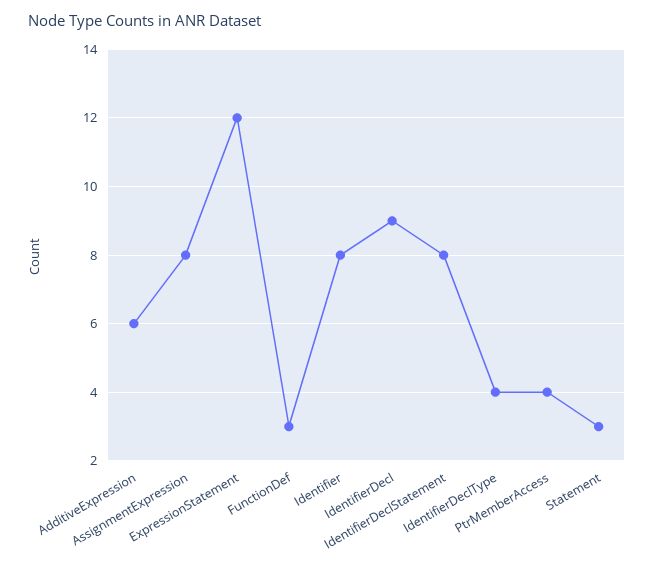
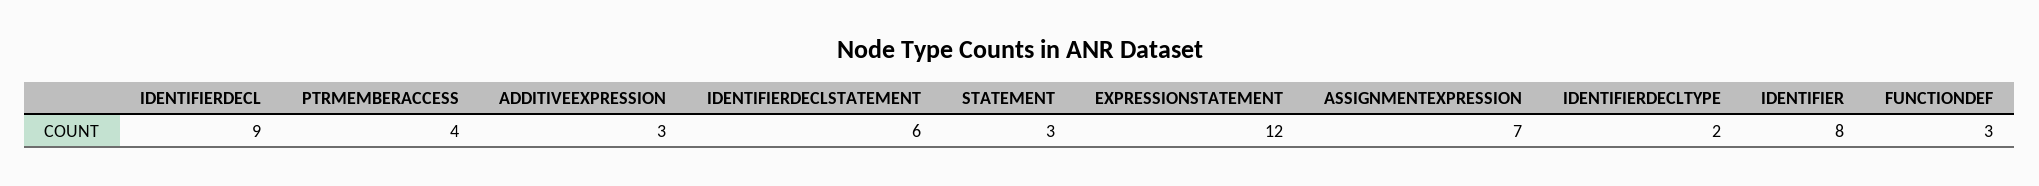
AdditiveExpression: 6 -> 3
AssignmentExpression: 8 -> 7
IdentifierDeclStatement: 8 -> 6
IdentifierDeclType: 4 -> 2

